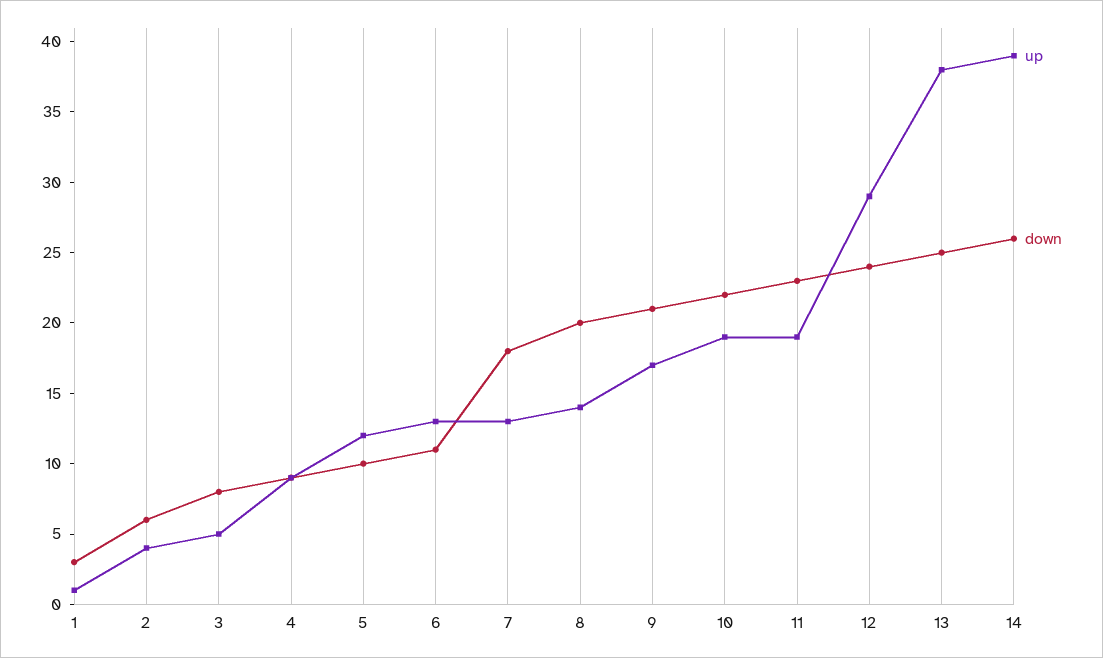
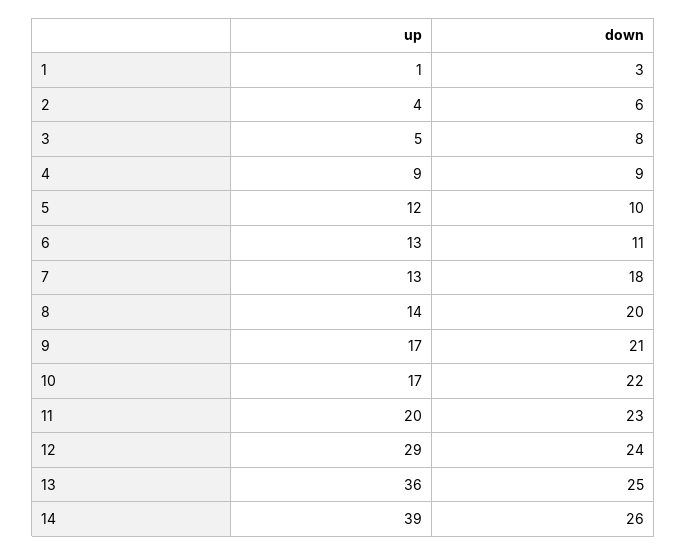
up, 10: 19 -> 17
up, 11: 19 -> 20
up, 13: 38 -> 36

